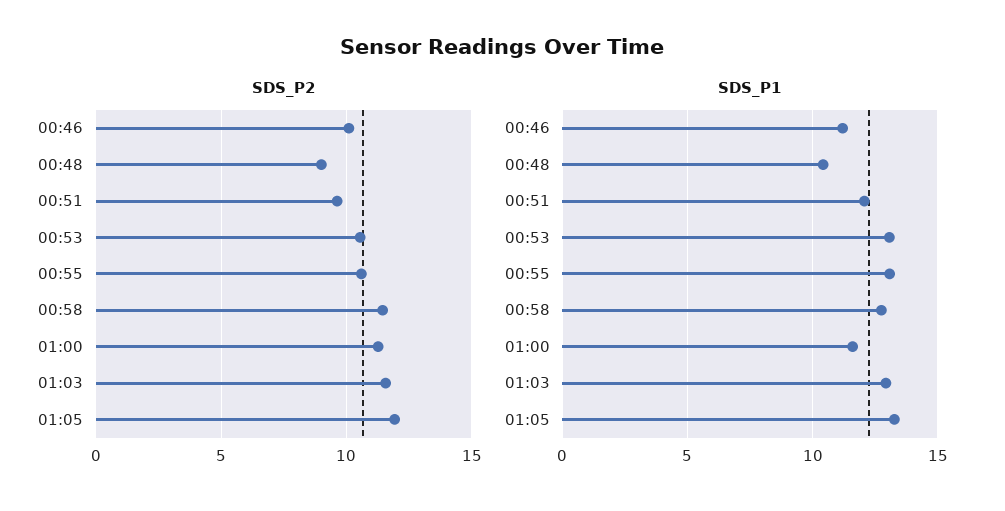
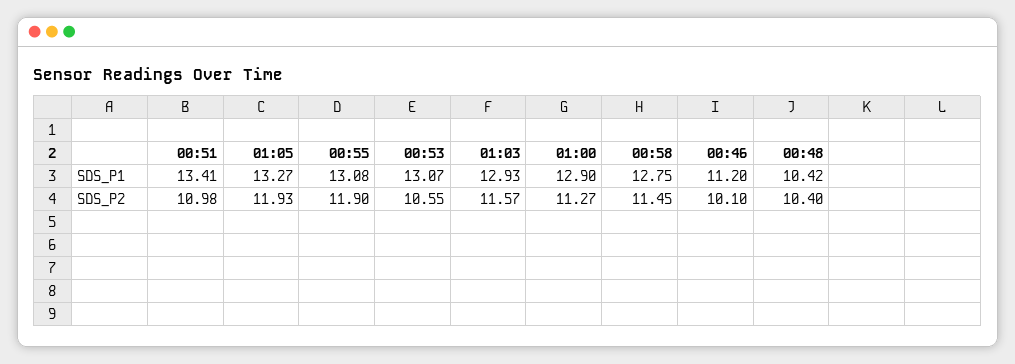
SDS_P2, 00:48: 9 -> 10.4
SDS_P2, 00:51: 9.5 -> 10.98
SDS_P2, 00:55: 10.5 -> 11.9
SDS_P1, 00:51: 12 -> 13.41
SDS_P1, 01:00: 11.5 -> 12.9

